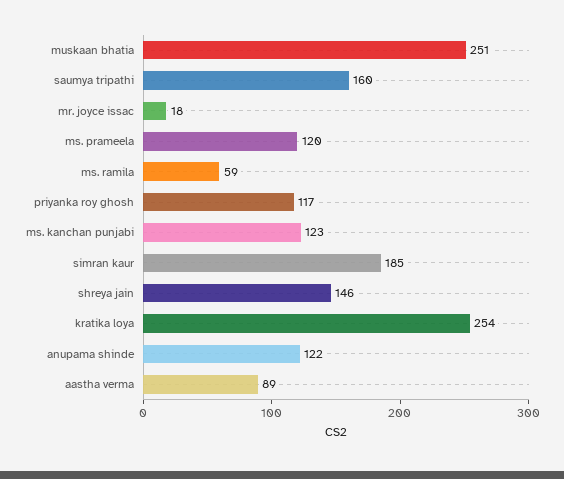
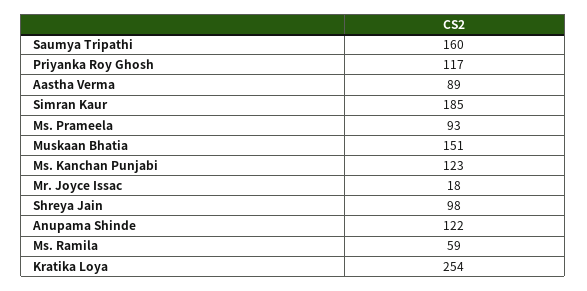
muskaan bhatia: 251 -> 151
ms. prameela: 120 -> 93
shreya jain: 146 -> 98

